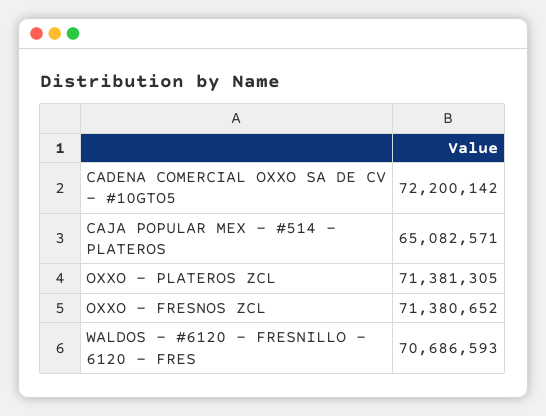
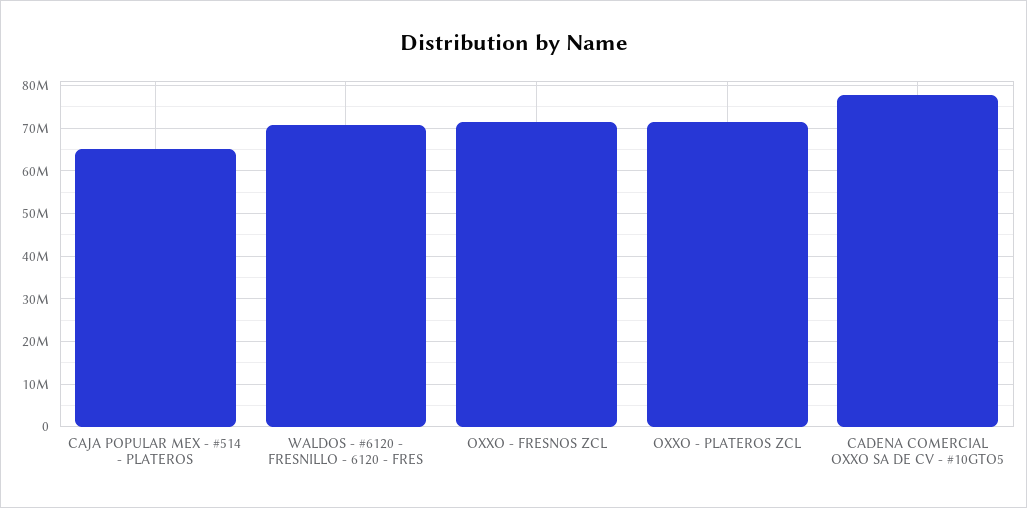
CADENA COMERCIAL OXXO SA DE CV - #10GTO5: 72200142 -> 78000000

